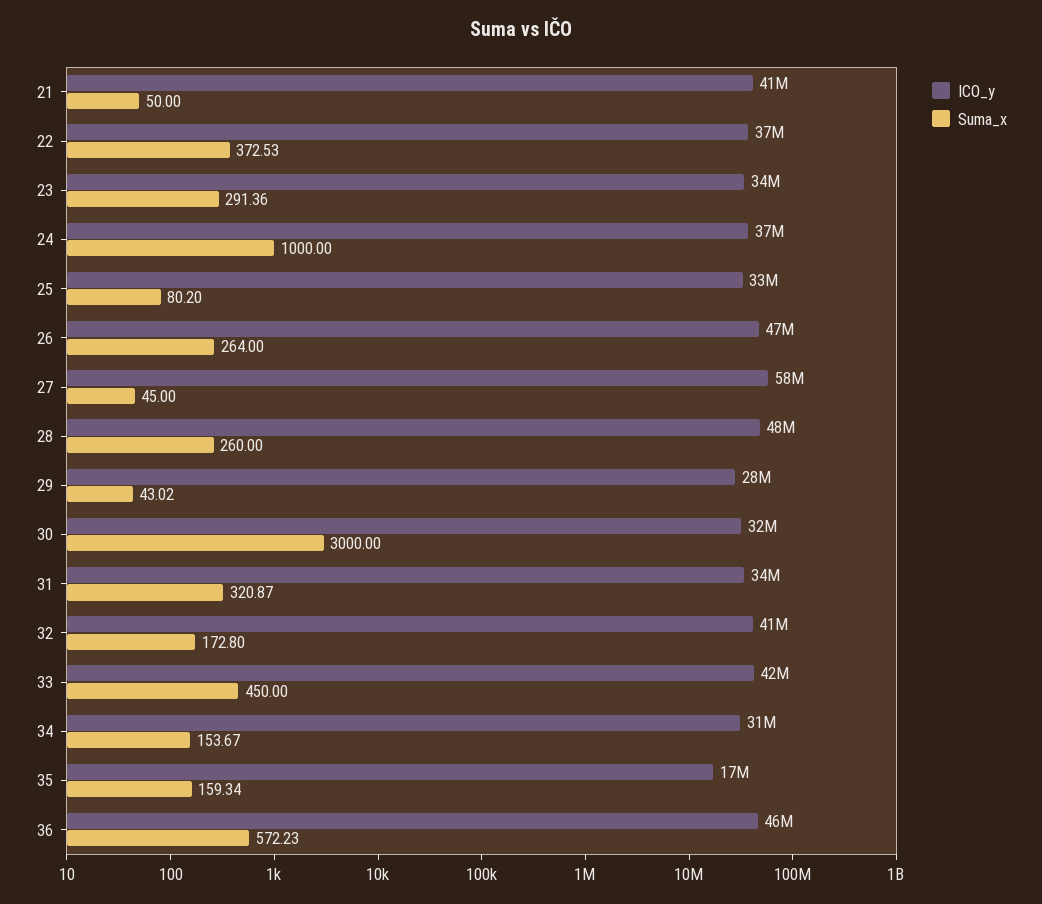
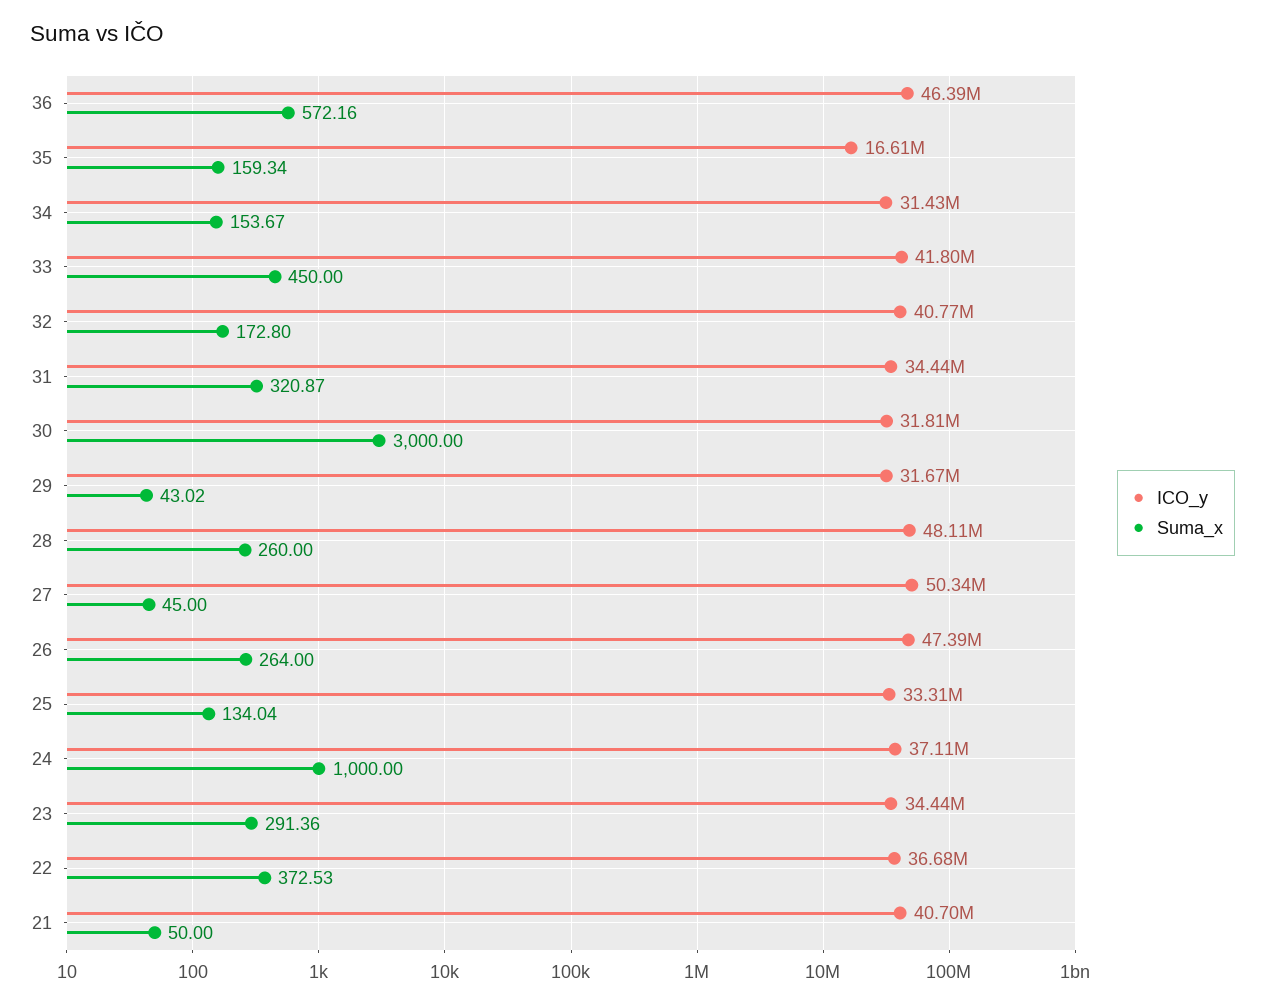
Suma_x, 25: 80.2 -> 134.04
ICO_y, 27: 58000000 -> 50340000
ICO_y, 29: 28000000 -> 31670000
Suma_x, 36: 572.23 -> 572.16

